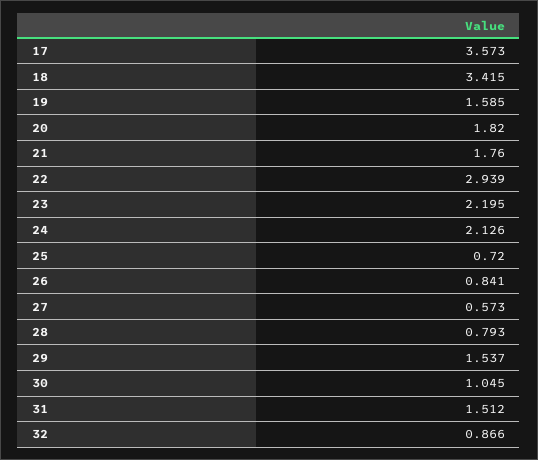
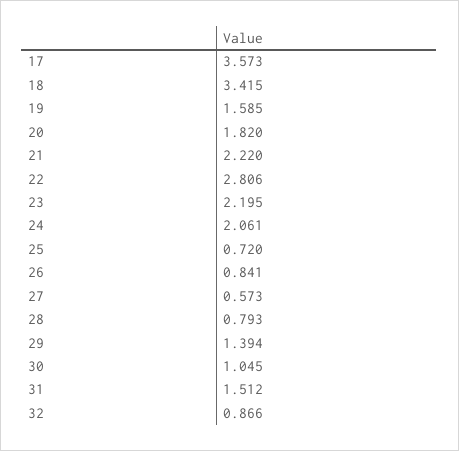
21: 1.76 -> 2.22
22: 2.939 -> 2.806
24: 2.126 -> 2.061
29: 1.537 -> 1.394

